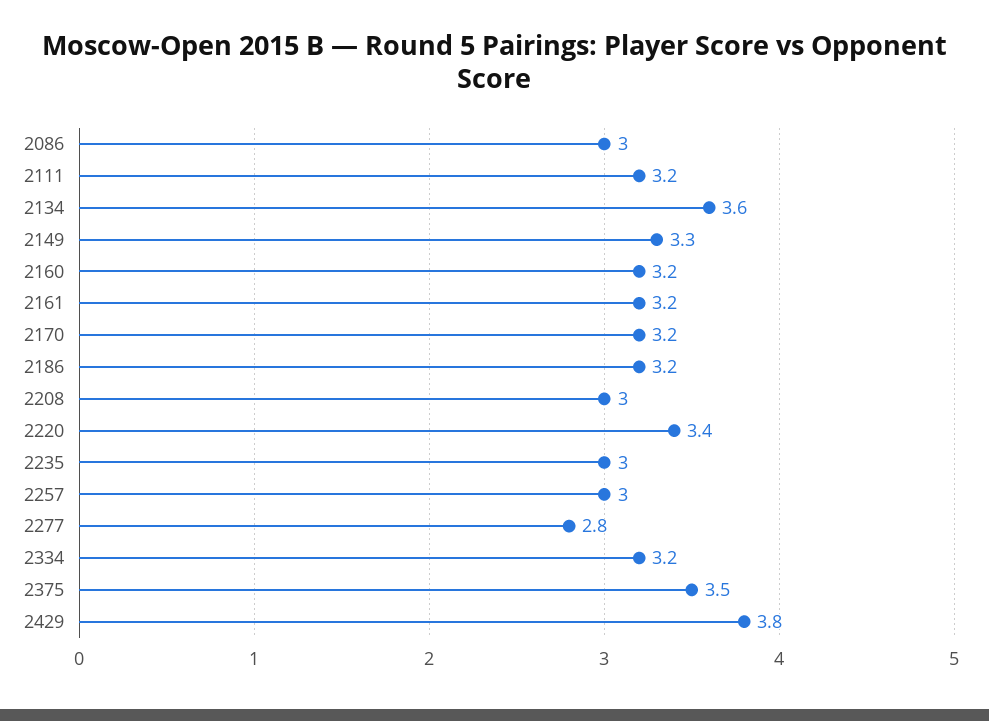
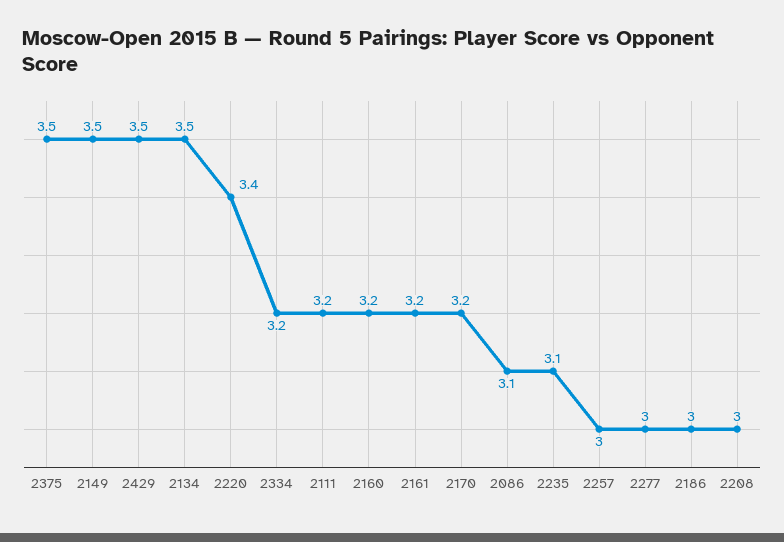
2086: 3 -> 3.1
2134: 3.6 -> 3.5
2149: 3.3 -> 3.5
2186: 3.2 -> 3
2235: 3 -> 3.1
2277: 2.8 -> 3
2429: 3.8 -> 3.5

